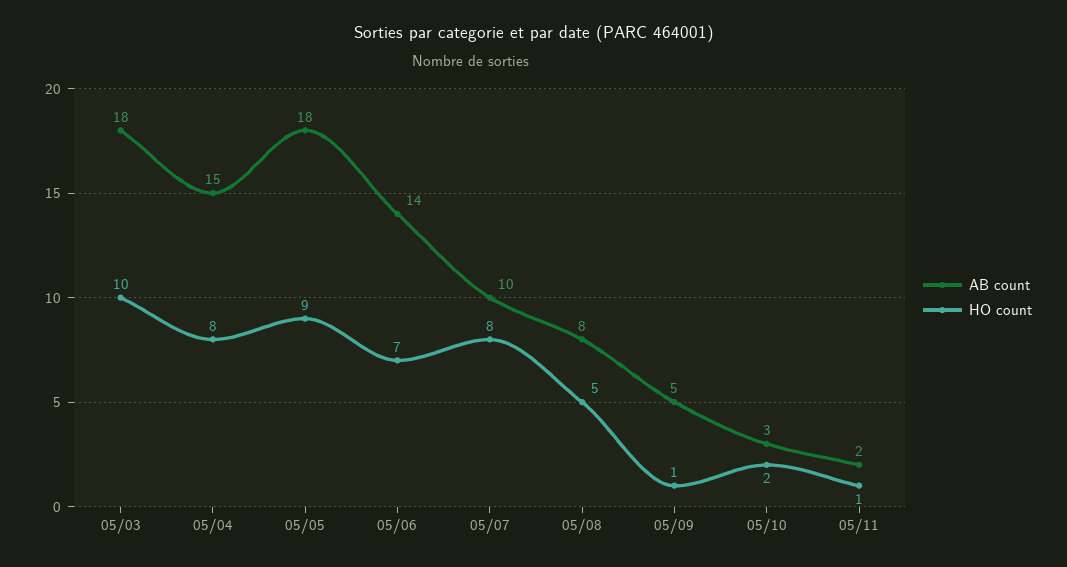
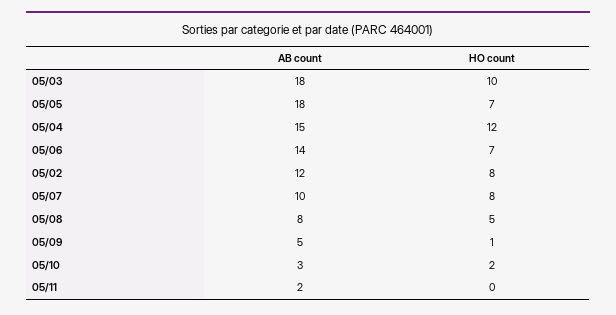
HO count, 05/04: 8 -> 12
HO count, 05/05: 9 -> 7
HO count, 05/11: 1 -> 0
AB count, 05/02: none -> 12
HO count, 05/02: none -> 8

